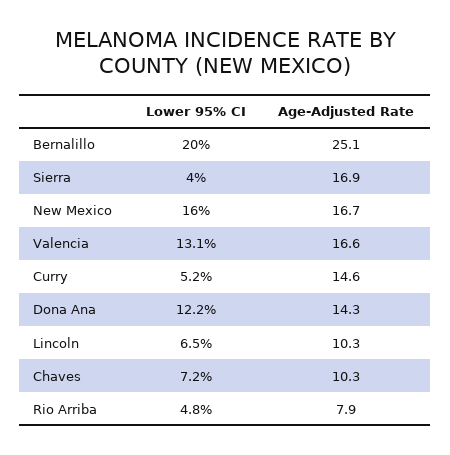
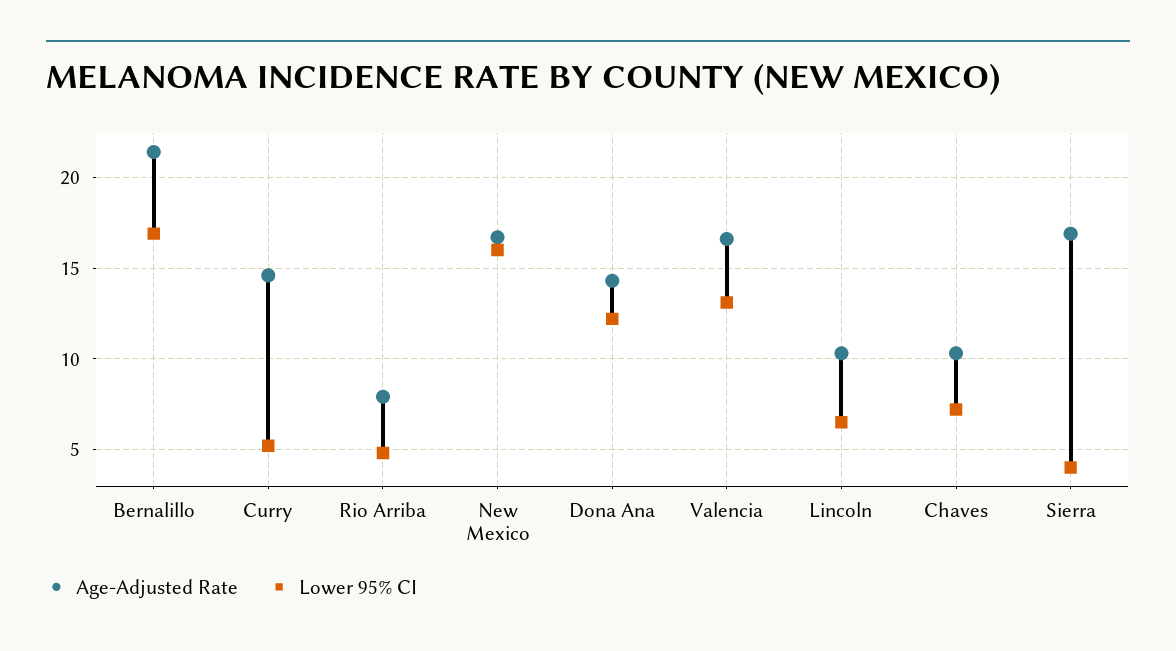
Lower 95% CI, Bernalillo: 20 -> 17
Age-Adjusted Rate, Bernalillo: 25.1 -> 21.5

